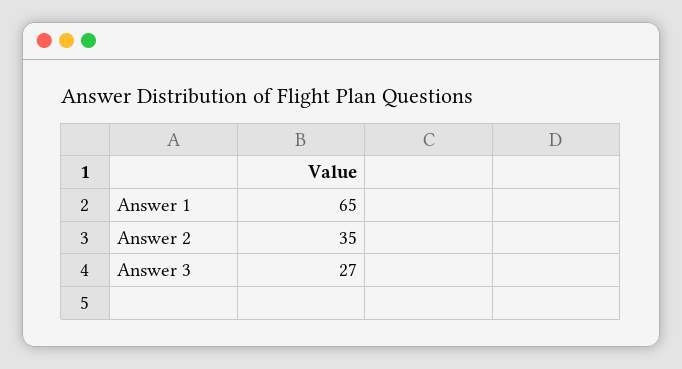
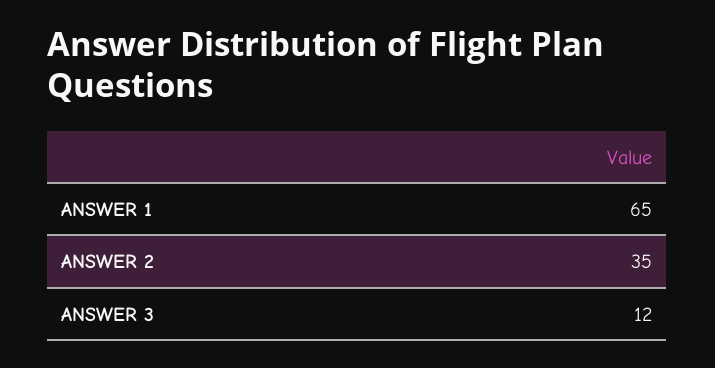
Answer 3: 27 -> 12

